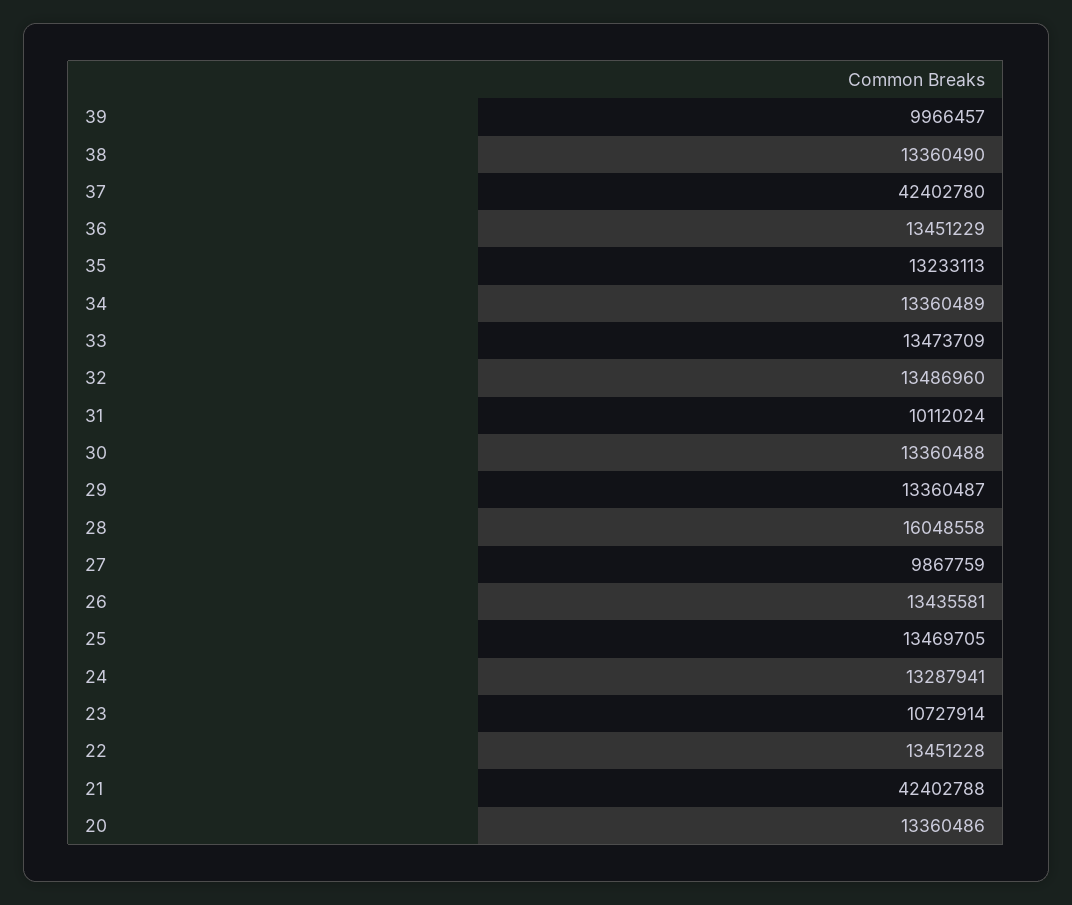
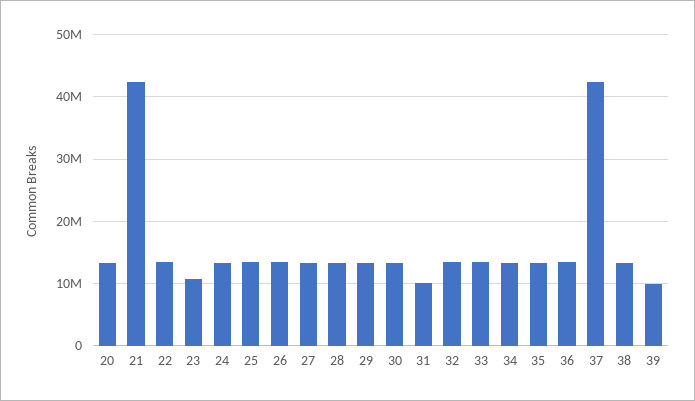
28: 16048558 -> 13000000
27: 9867759 -> 13000000

